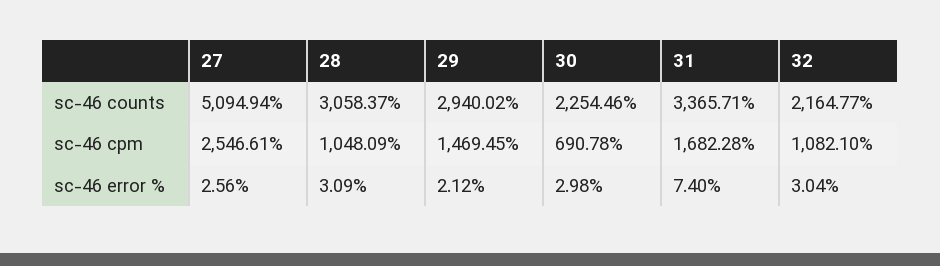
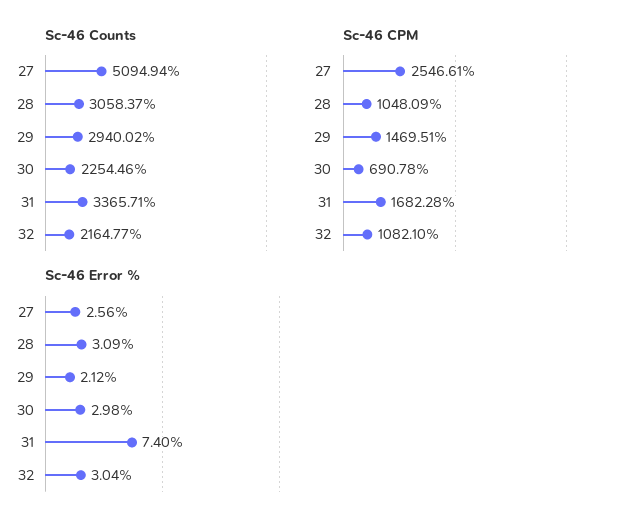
sc-46 cpm, 29: 1469.45 -> 1469.51

